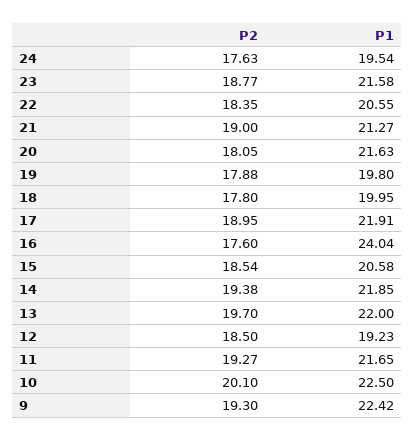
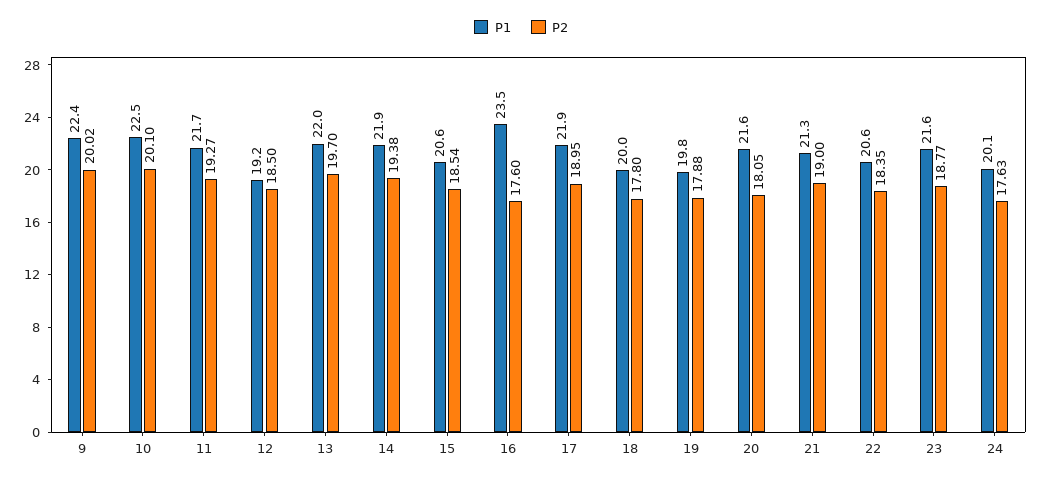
P1, 24: 19.54 -> 20.1
P1, 16: 24.04 -> 23.5
P2, 9: 19.3 -> 20.02

